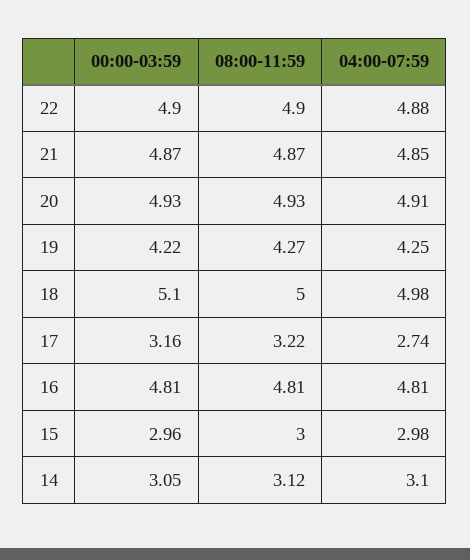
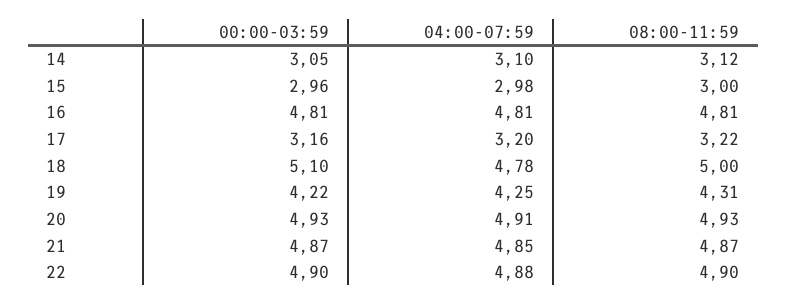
08:00-11:59, 19: 4.27 -> 4.31
04:00-07:59, 18: 4.98 -> 4.78
04:00-07:59, 17: 2.74 -> 3.2

